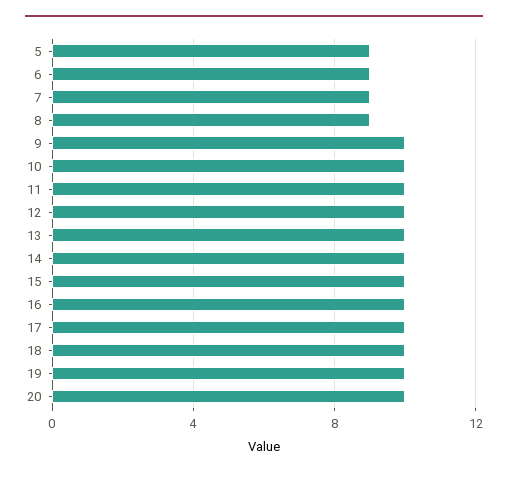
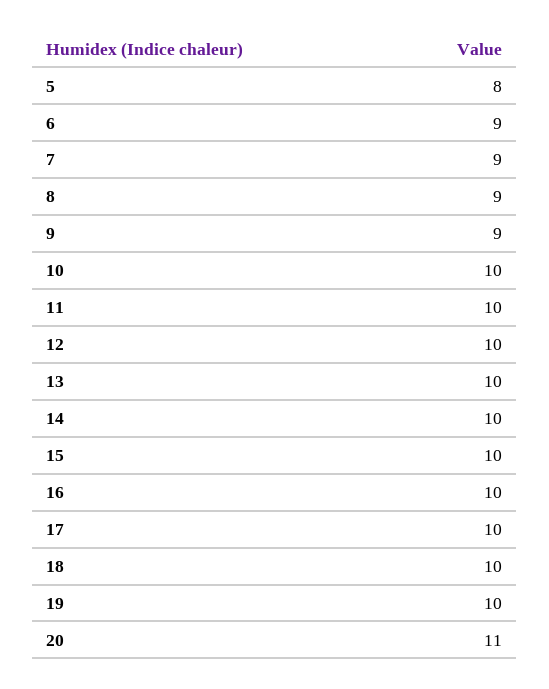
5: 9 -> 8
9: 10 -> 9
20: 10 -> 11

